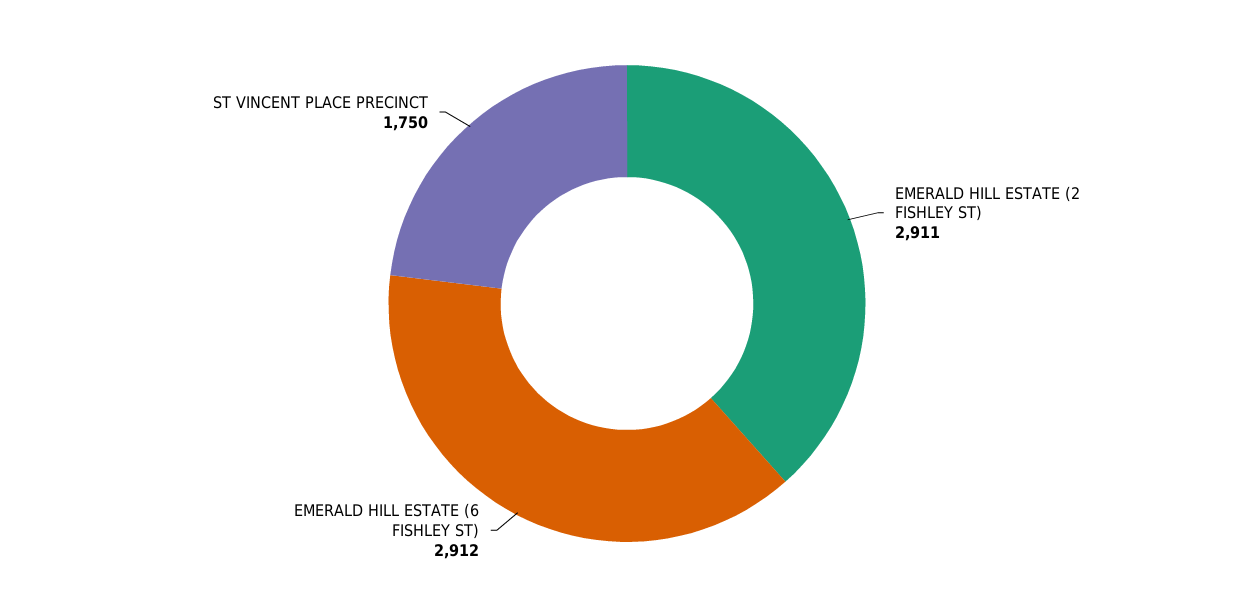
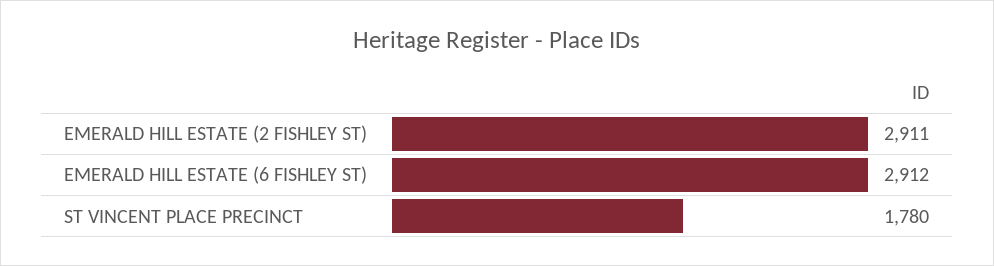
ST VINCENT PLACE PRECINCT: 1750 -> 1780

